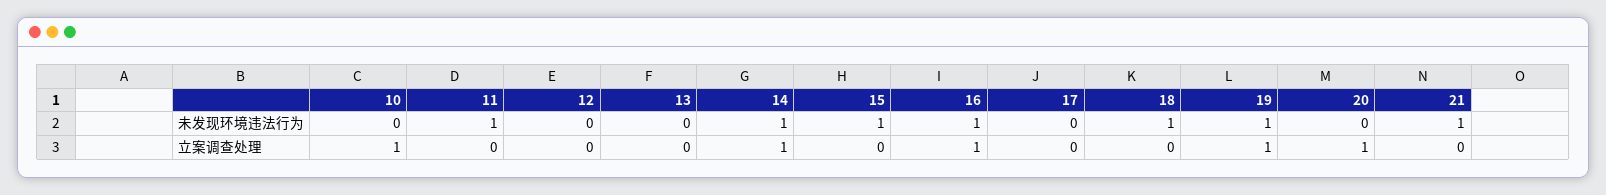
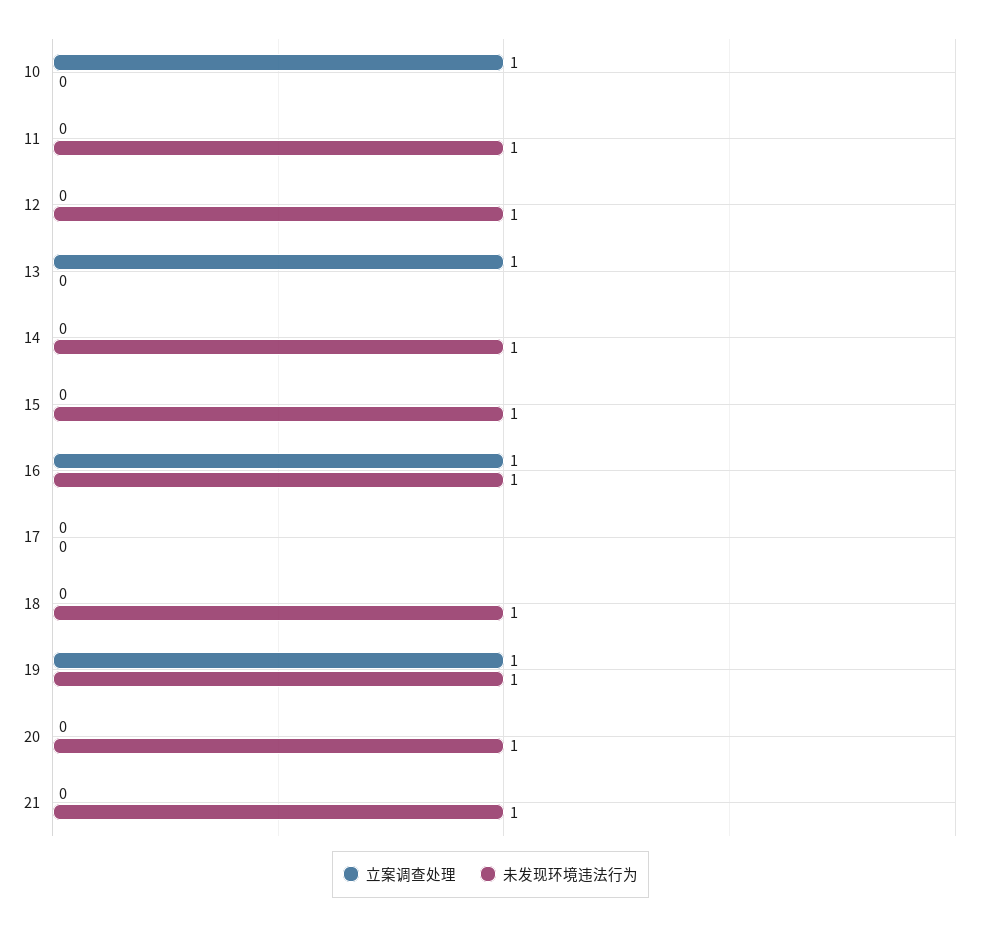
未发现环境违法行为, 12: 0 -> 1
未发现环境违法行为, 20: 0 -> 1
立案调查处理, 13: 0 -> 1
立案调查处理, 14: 1 -> 0
立案调查处理, 20: 1 -> 0

